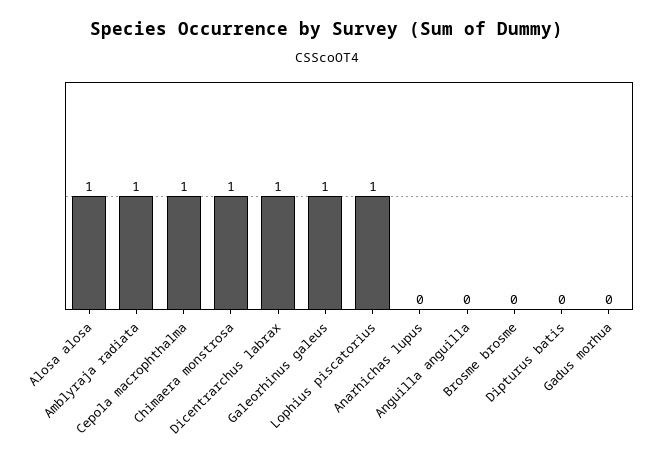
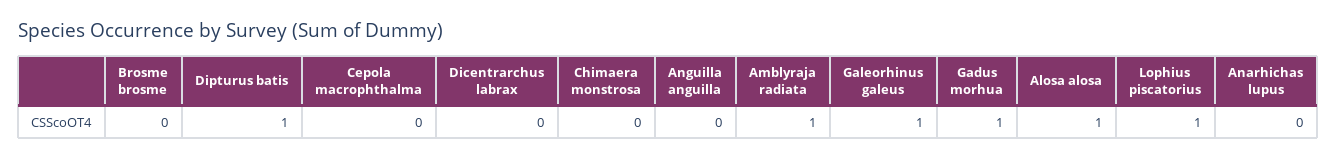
Cepola macrophthalma: 1 -> 0
Chimaera monstrosa: 1 -> 0
Dicentrarchus labrax: 1 -> 0
Dipturus batis: 0 -> 1
Gadus morhua: 0 -> 1

